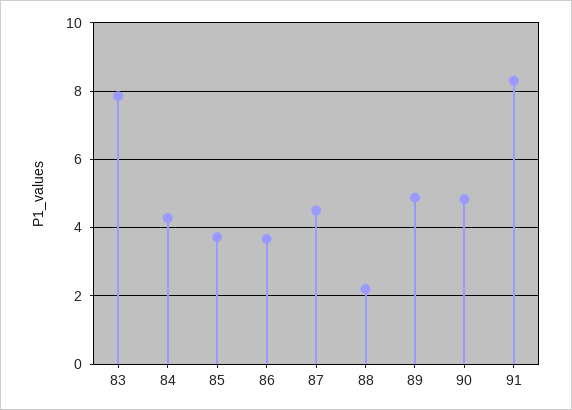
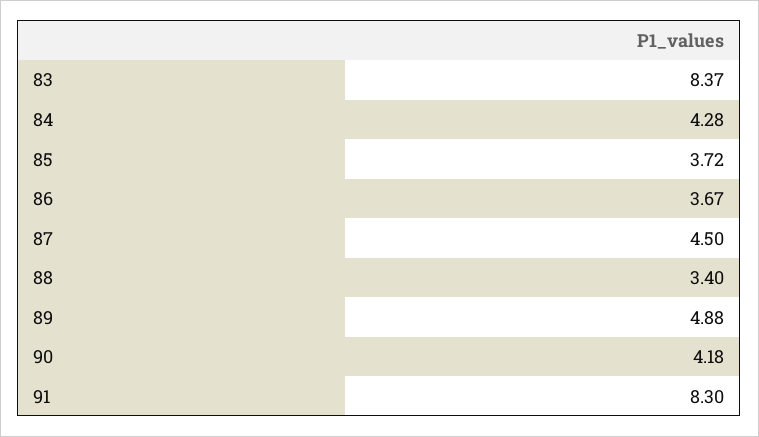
83: 7.8 -> 8.37
88: 2.2 -> 3.4
90: 4.8 -> 4.18

